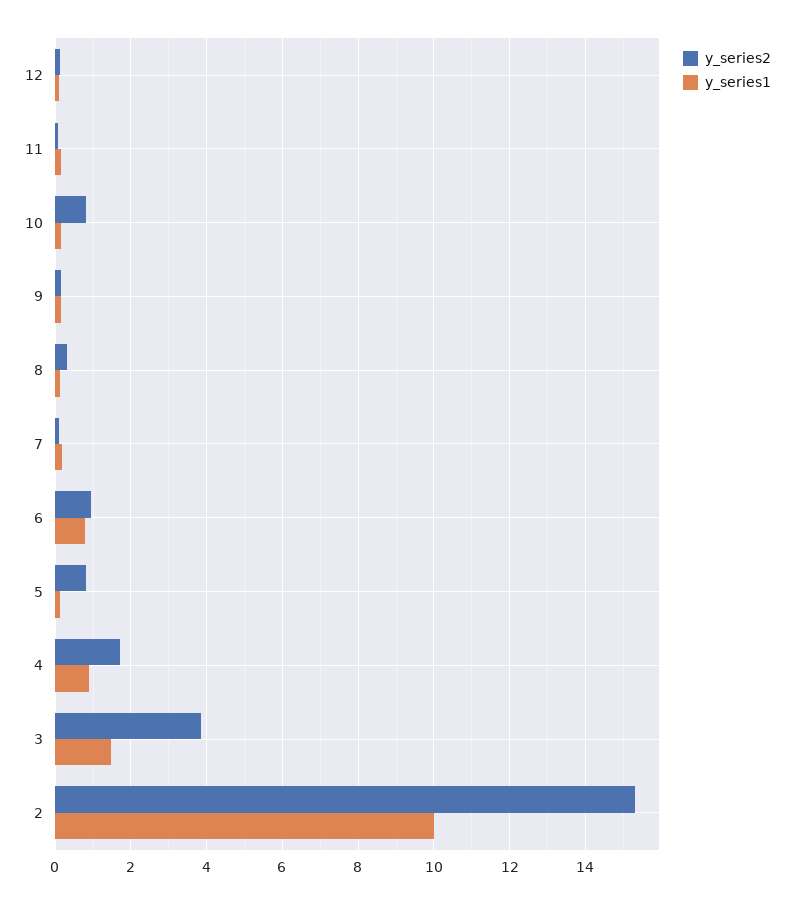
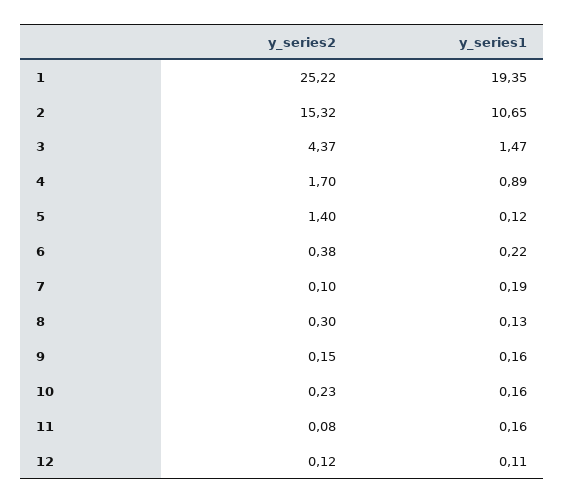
y_series2, 10: 0.8 -> 0.23
y_series2, 6: 1 -> 0.38
y_series1, 6: 0.8 -> 0.22
y_series2, 5: 0.8 -> 1.4
y_series2, 3: 3.8 -> 4.37
y_series1, 2: 10 -> 10.65
y_series2, 1: none -> 25.22
y_series1, 1: none -> 19.35

